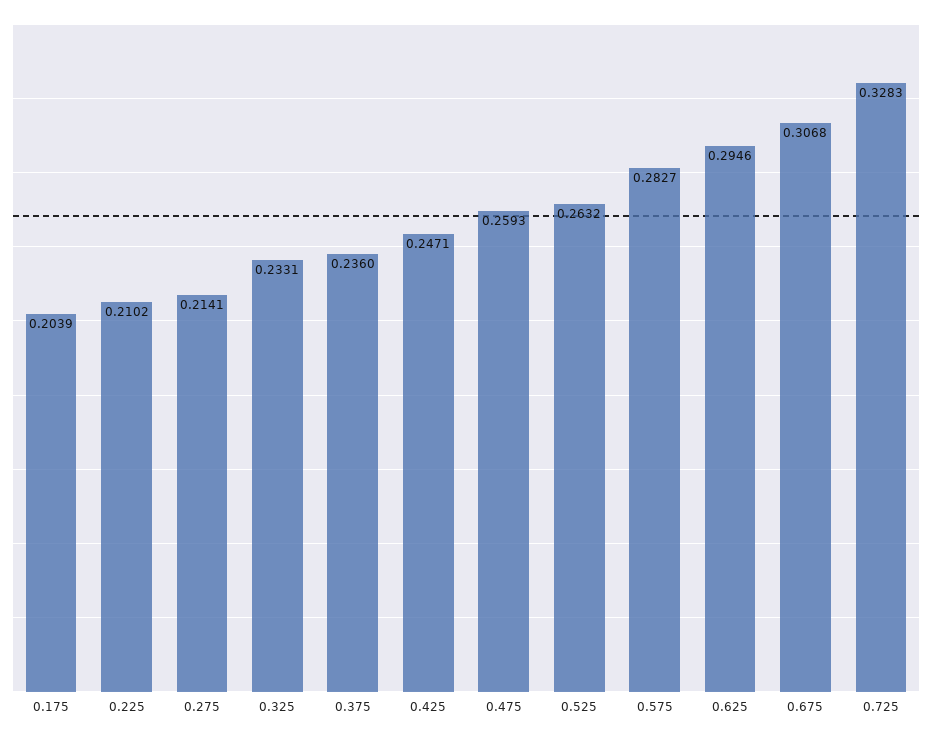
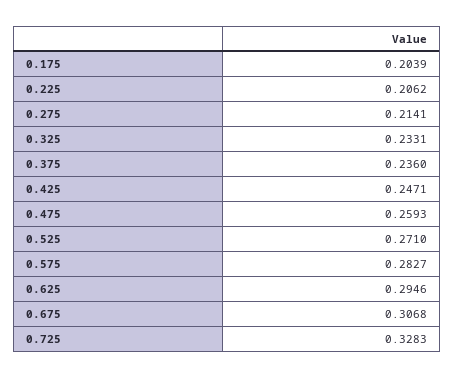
0.225: 0.2102 -> 0.2062
0.525: 0.2632 -> 0.271

